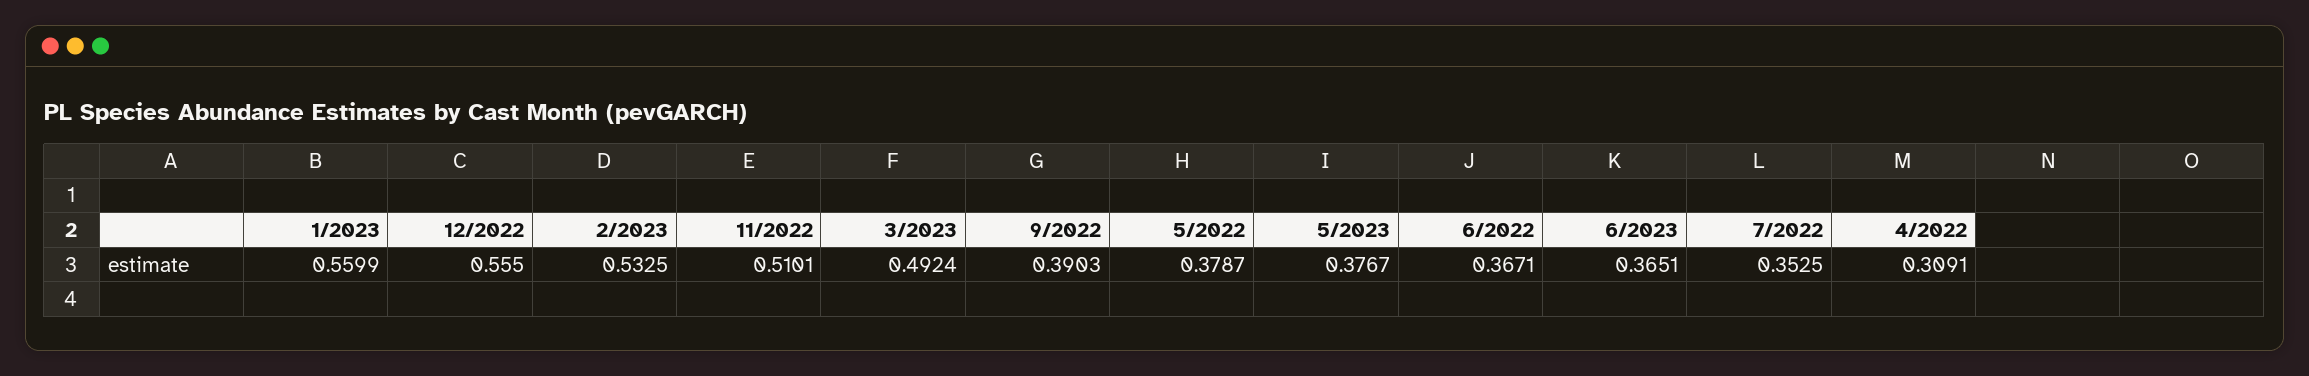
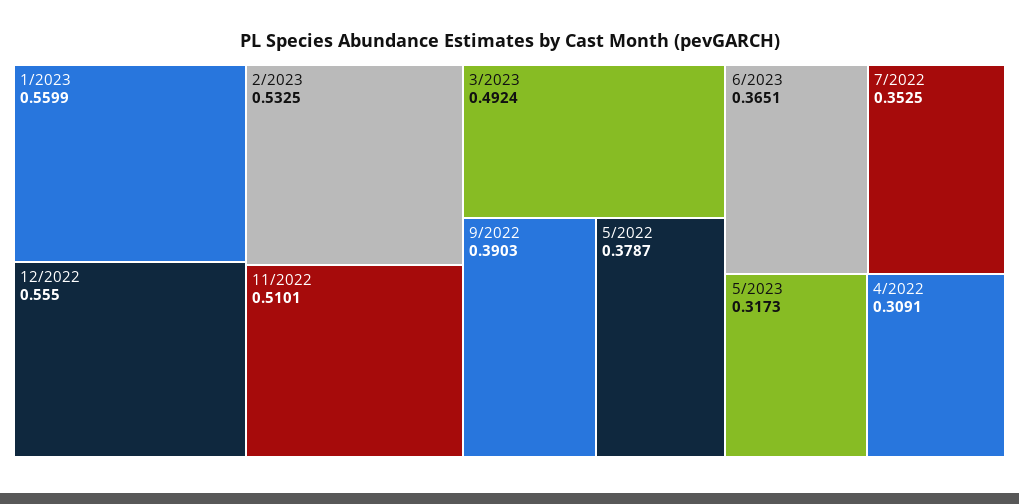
5/2023: 0.3767 -> 0.3173
6/2022: 0.3671 -> none

